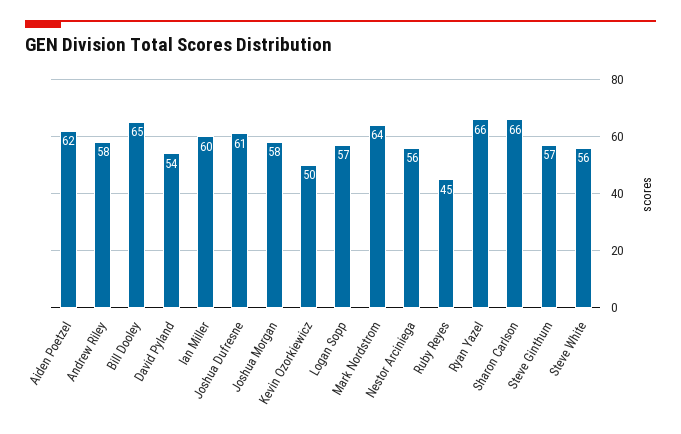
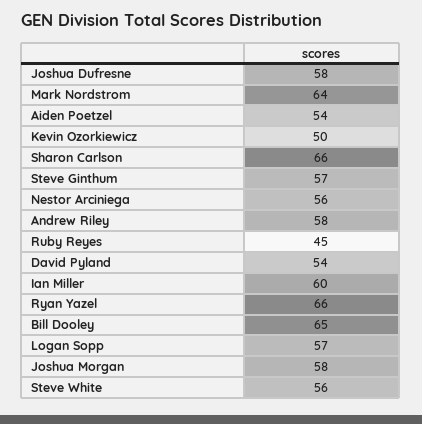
Aiden Poetzel: 62 -> 54
Joshua Dufresne: 61 -> 58

